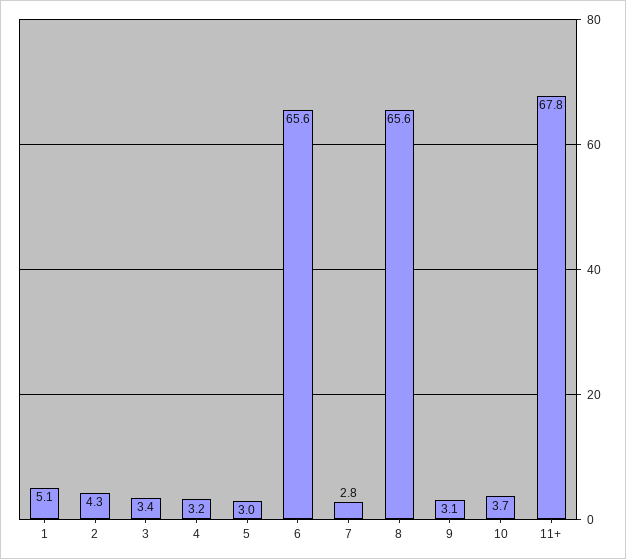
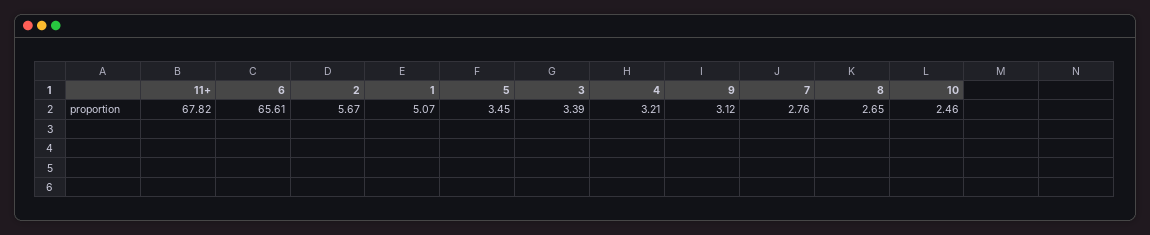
2: 4.3 -> 5.67
5: 3 -> 3.45
8: 65.6 -> 2.65
10: 3.7 -> 2.46

